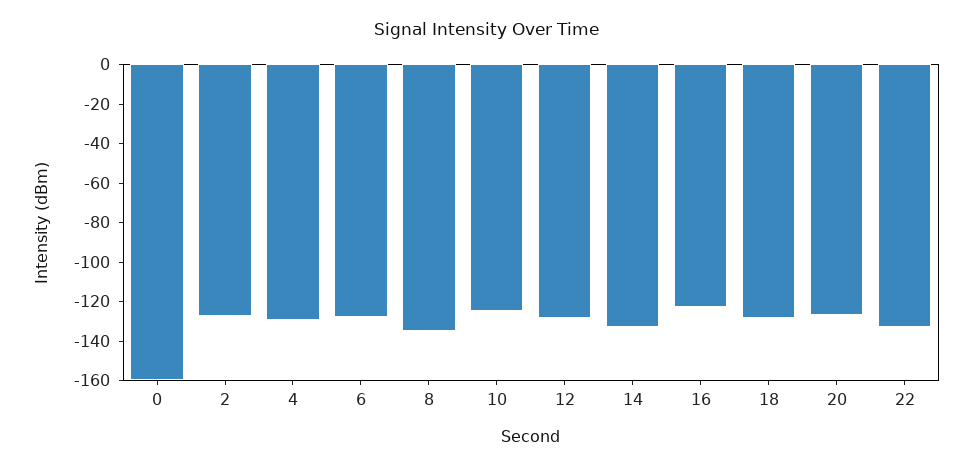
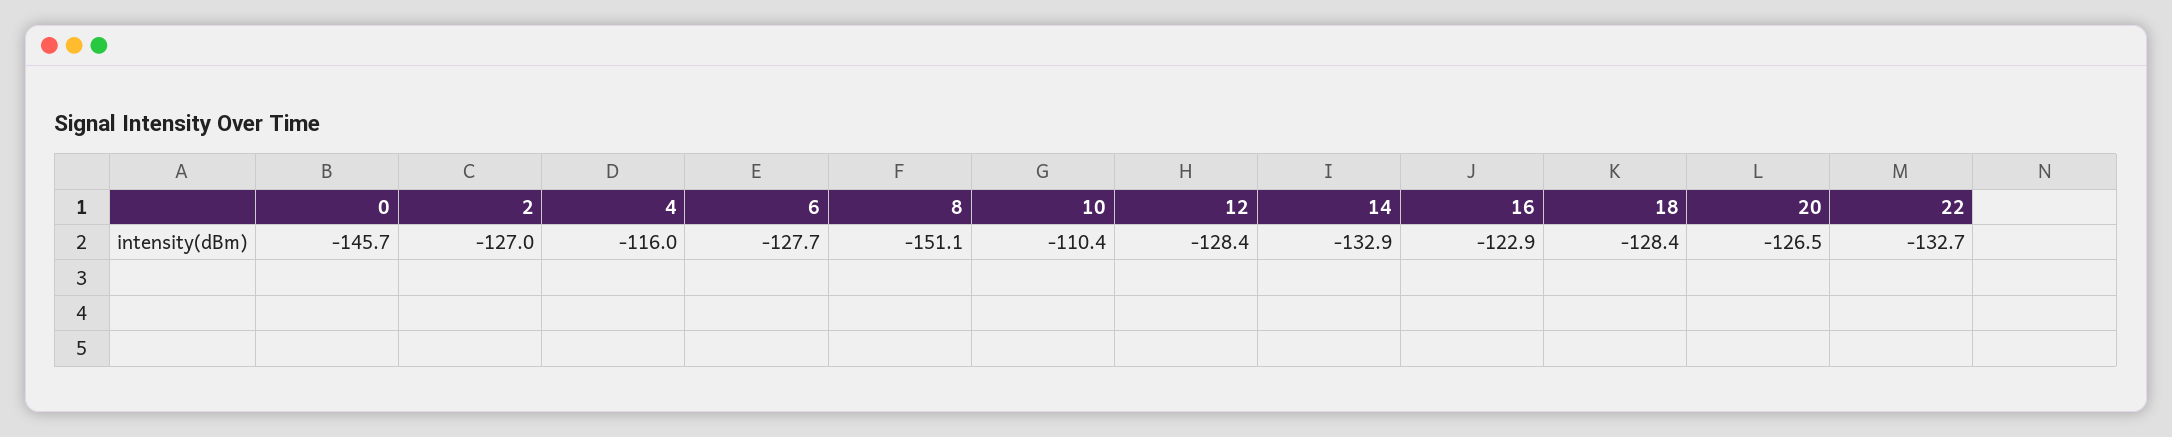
0: -160 -> -145.7
4: -130 -> -116
8: -135 -> -151.1
10: -125 -> -110.4

